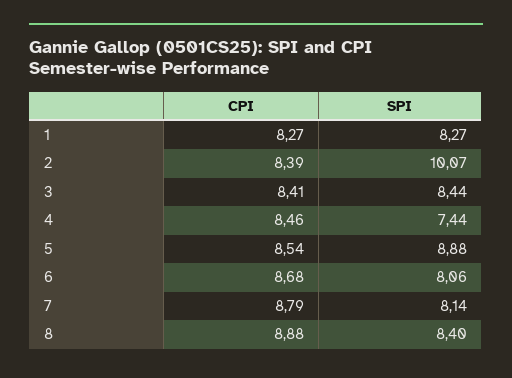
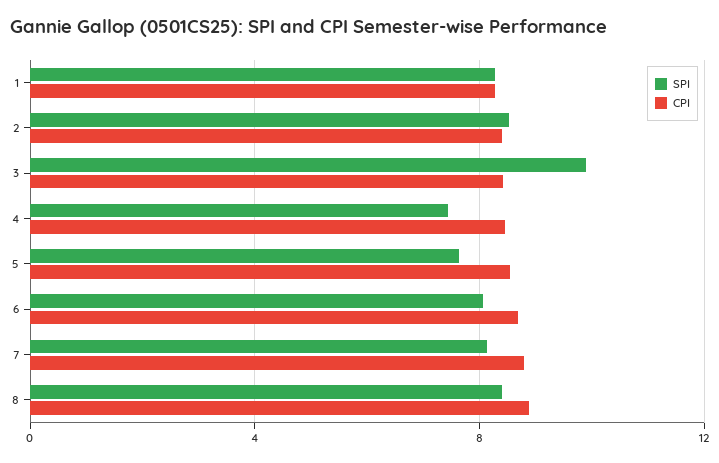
SPI, 2: 10.07 -> 8.5
SPI, 3: 8.44 -> 10
SPI, 5: 8.88 -> 7.5

